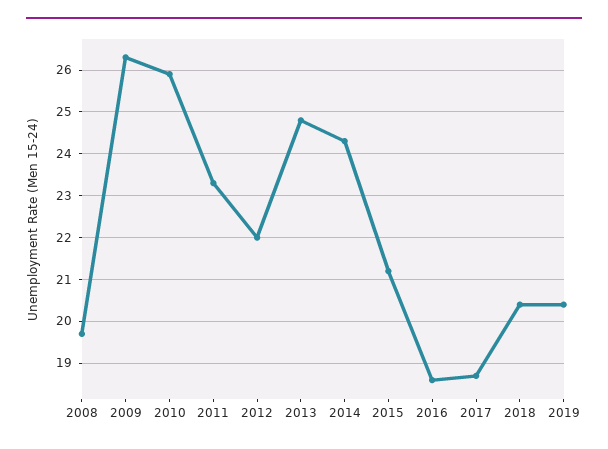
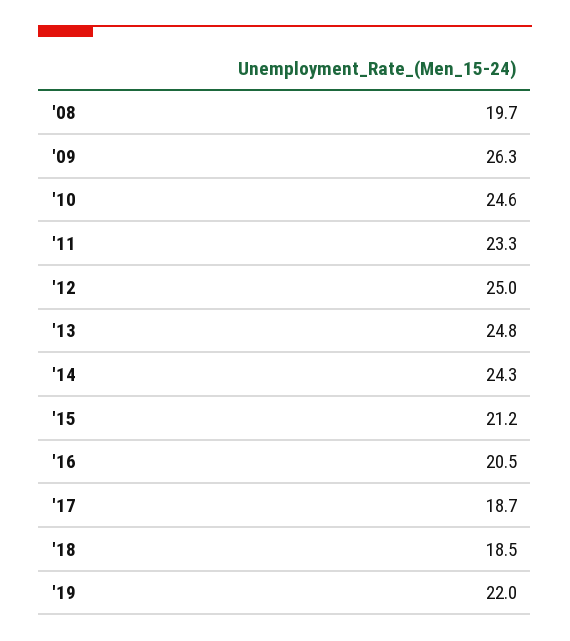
2010: 26 -> 24.6
2012: 22 -> 25
2016: 18.5 -> 20.5
2018: 20.5 -> 18.5
2019: 20.5 -> 22

